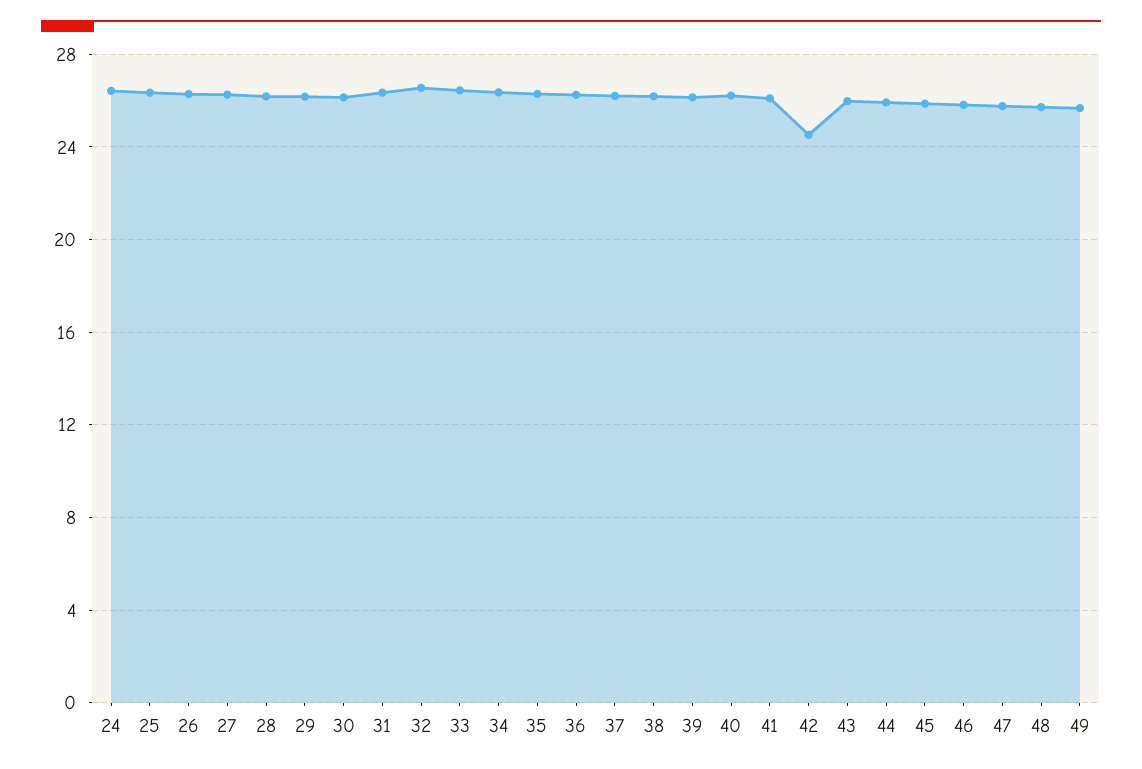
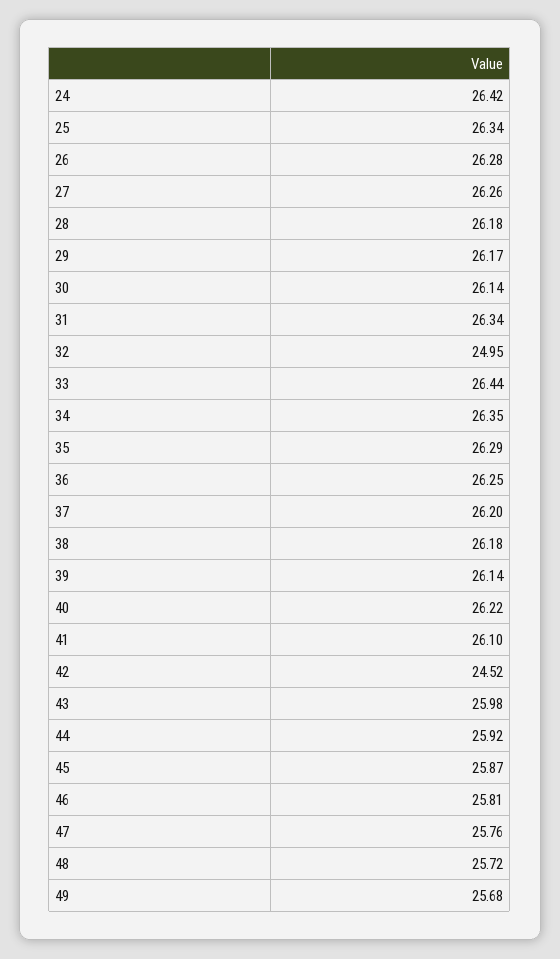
32: 26.5 -> 24.95

